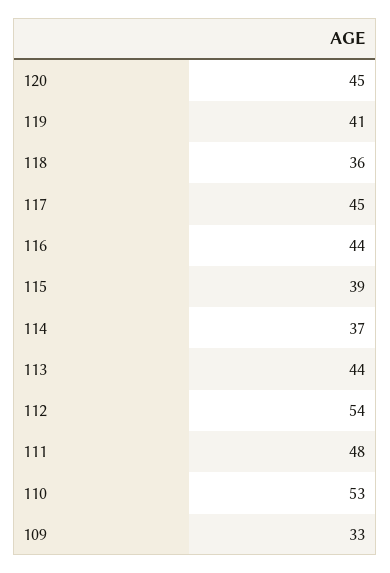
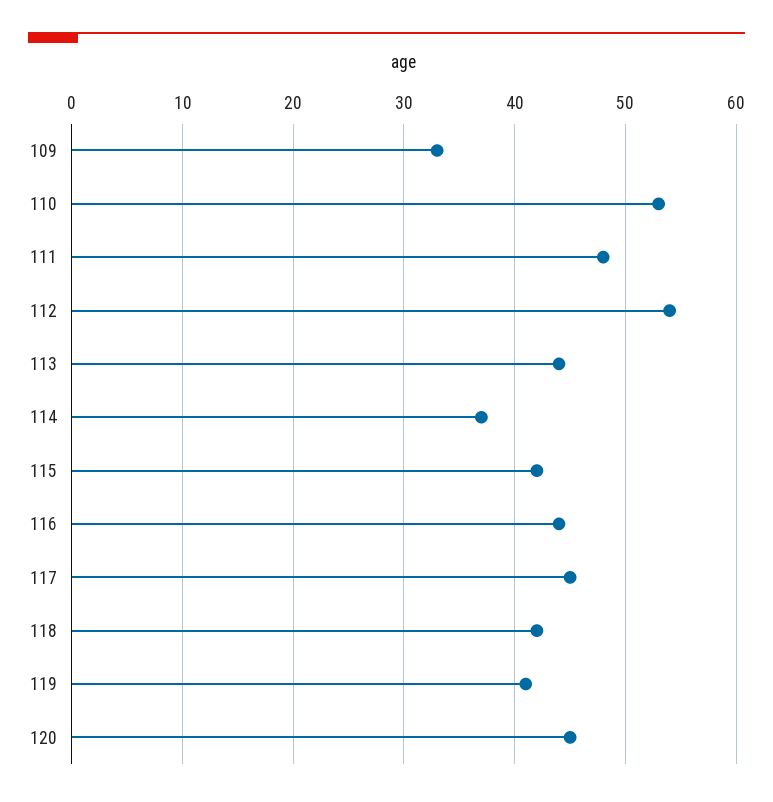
118: 36 -> 42
115: 39 -> 42

